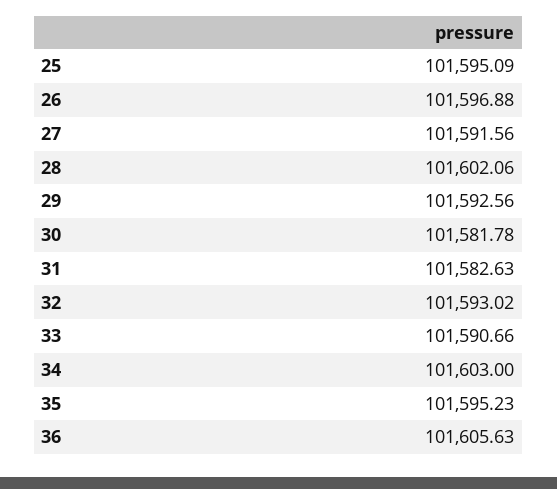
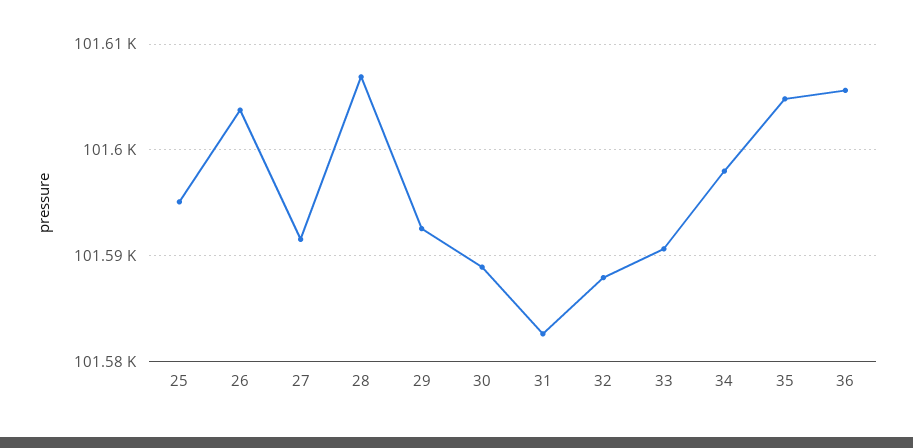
26: 101596.88 -> 101604
28: 101602.06 -> 101607
30: 101581.78 -> 101589
32: 101593.02 -> 101588
34: 101603 -> 101598
35: 101595.23 -> 101605

